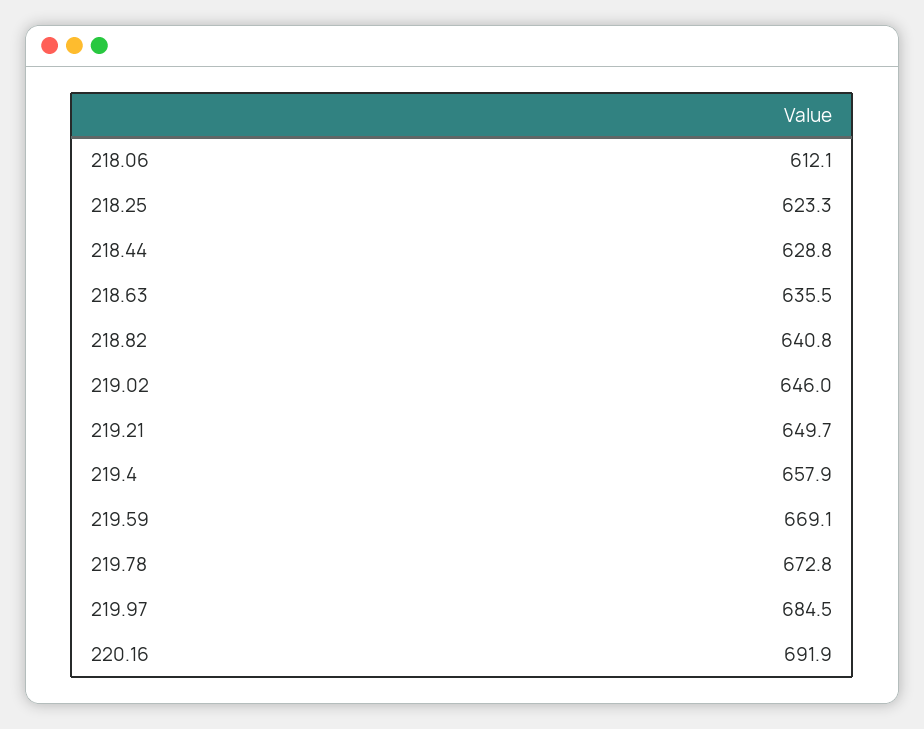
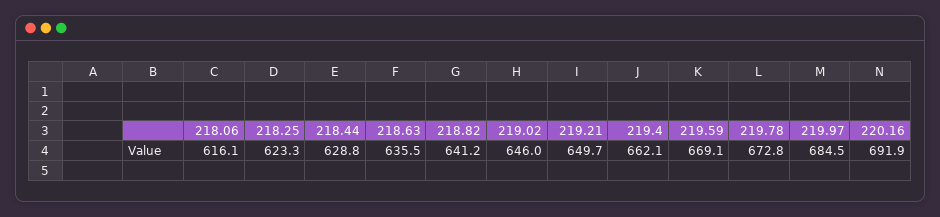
218.06: 612.1 -> 616.1
218.82: 640.8 -> 641.2
219.4: 657.9 -> 662.1

